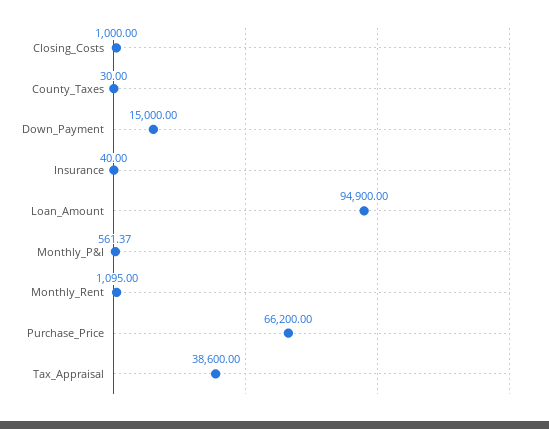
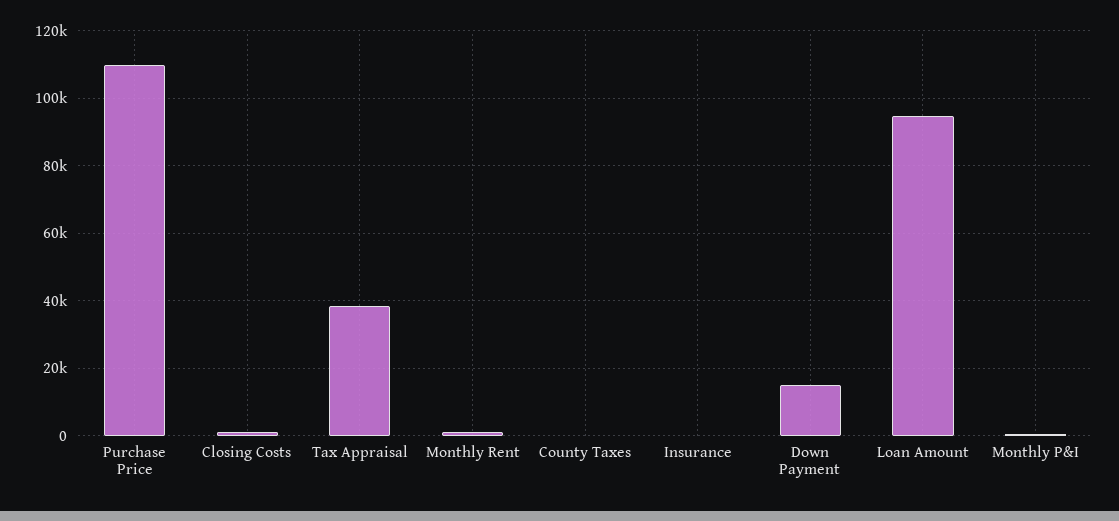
Purchase_Price: 66200 -> 110000

